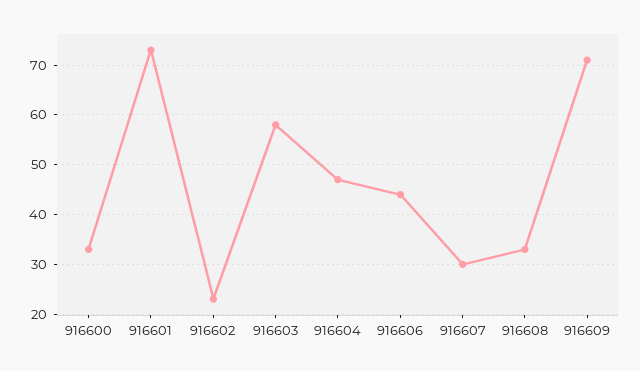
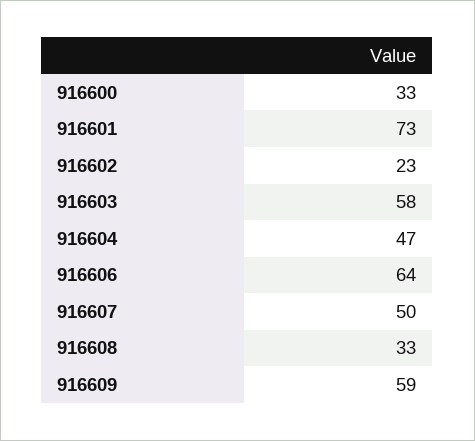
916606: 45 -> 64
916607: 30 -> 50
916609: 70 -> 59

